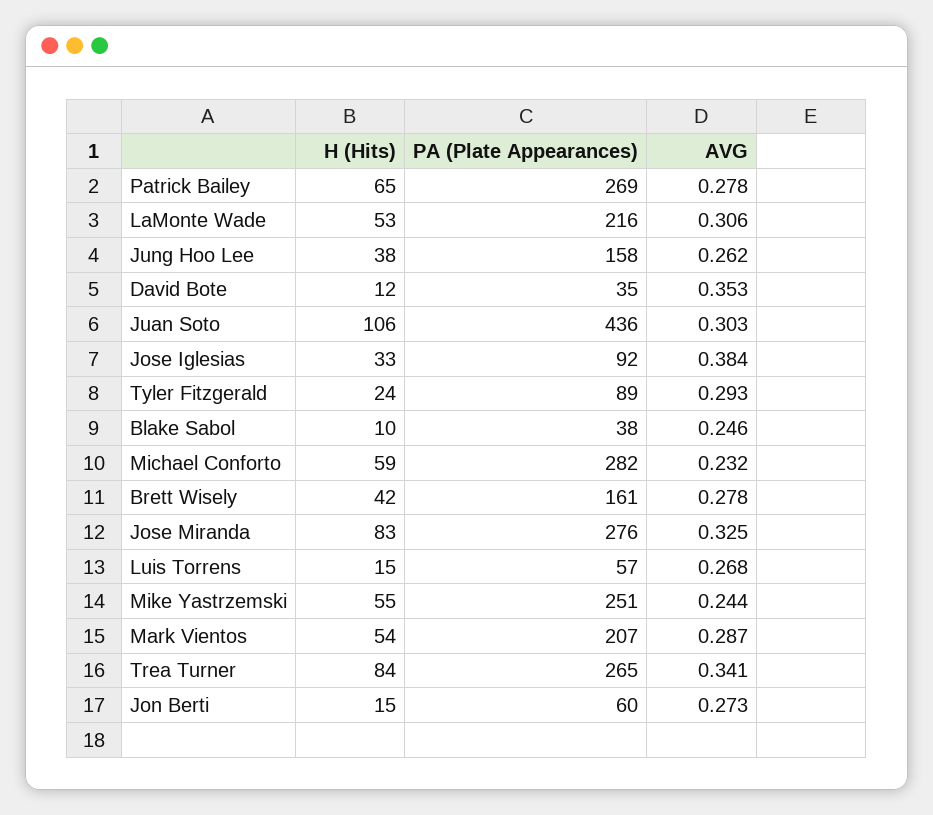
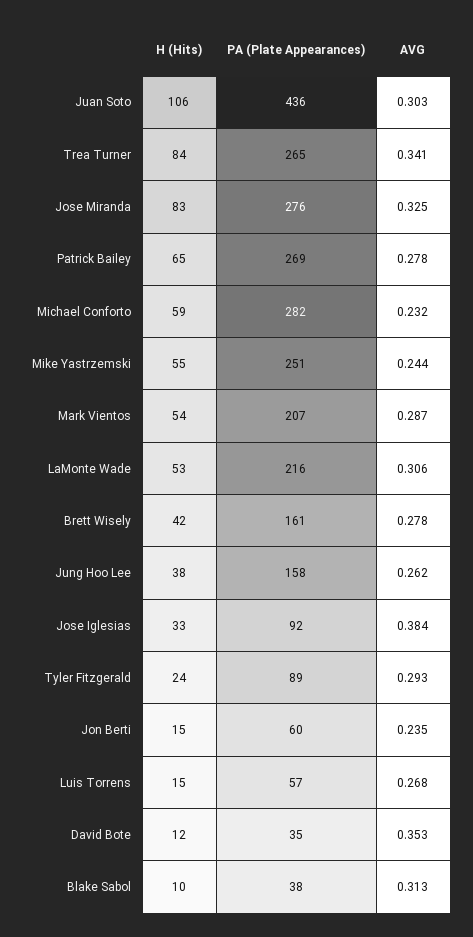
AVG, Blake Sabol: 0.246 -> 0.313
AVG, Jon Berti: 0.273 -> 0.235

